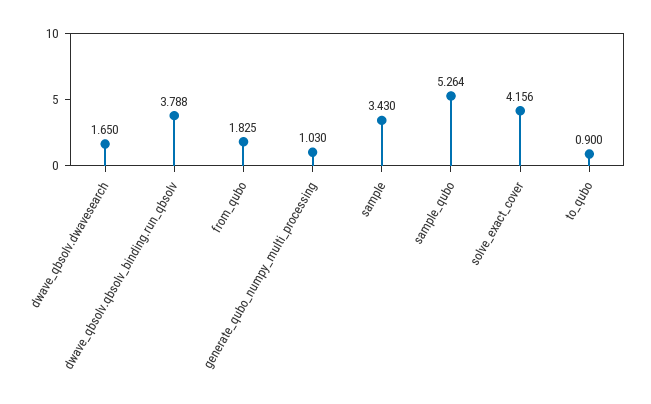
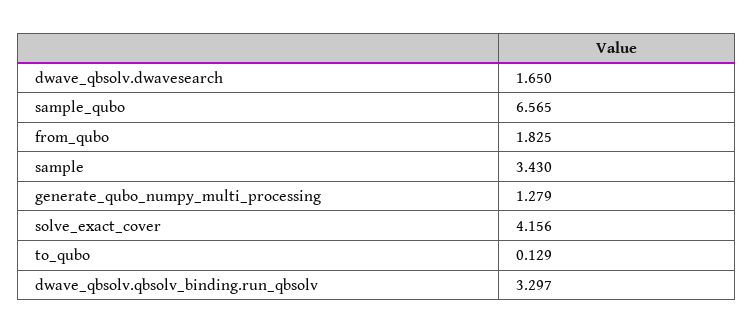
dwave_qbsolv.qbsolv_binding.run_qbsolv: 3.788 -> 3.297
generate_qubo_numpy_multi_processing: 1.03 -> 1.279
sample_qubo: 5.264 -> 6.565
to_qubo: 0.9 -> 0.129

